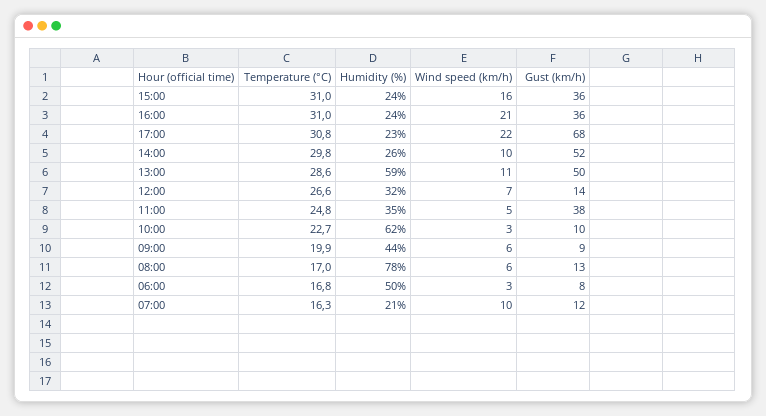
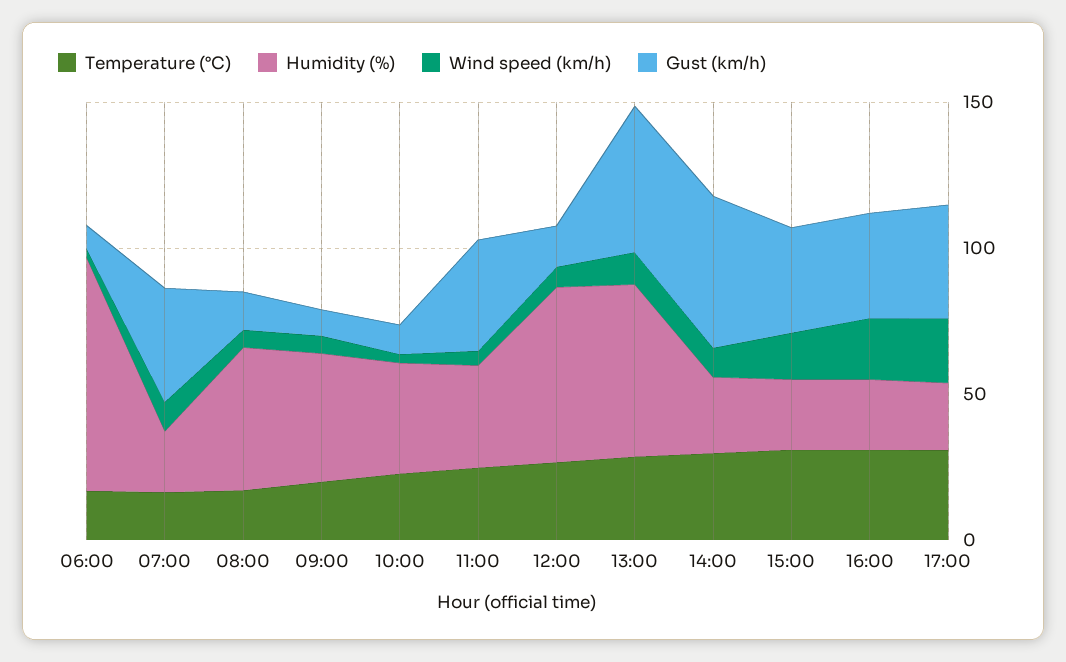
Gust (km/h), 17:00: 68 -> 40
Humidity (%), 12:00: 32 -> 60
Humidity (%), 10:00: 62 -> 40
Humidity (%), 08:00: 78 -> 50
Humidity (%), 06:00: 50 -> 80
Gust (km/h), 07:00: 12 -> 40

